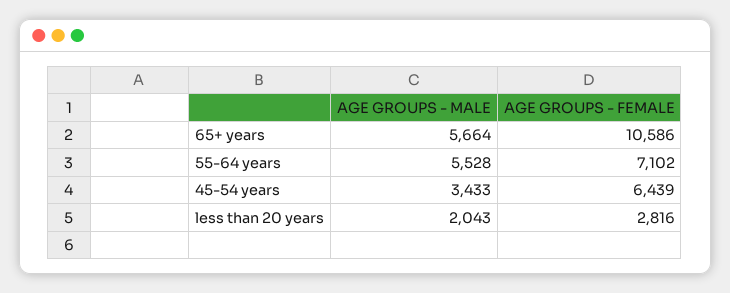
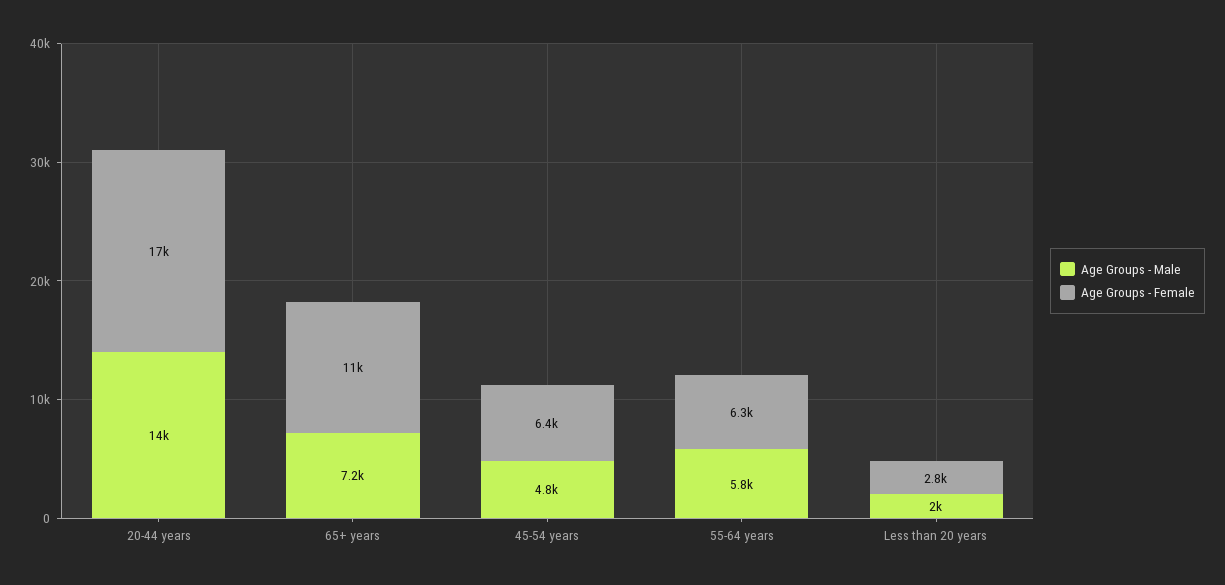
AGE GROUPS - MALE, 65+ years: 5664 -> 7200
AGE GROUPS - MALE, 55-64 years: 5528 -> 5800
AGE GROUPS - FEMALE, 55-64 years: 7102 -> 6300
AGE GROUPS - MALE, 45-54 years: 3433 -> 4800
AGE GROUPS - MALE, 20-44 years: none -> 14000
AGE GROUPS - FEMALE, 20-44 years: none -> 17000

